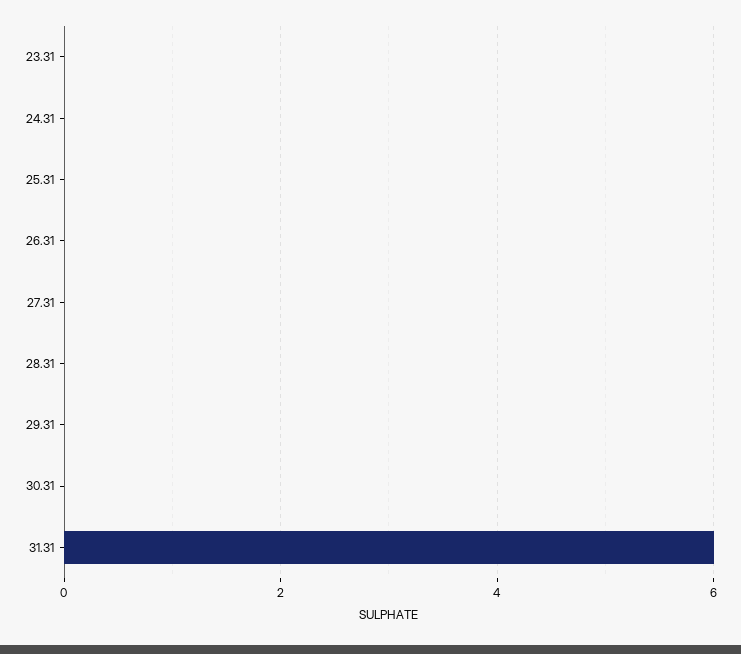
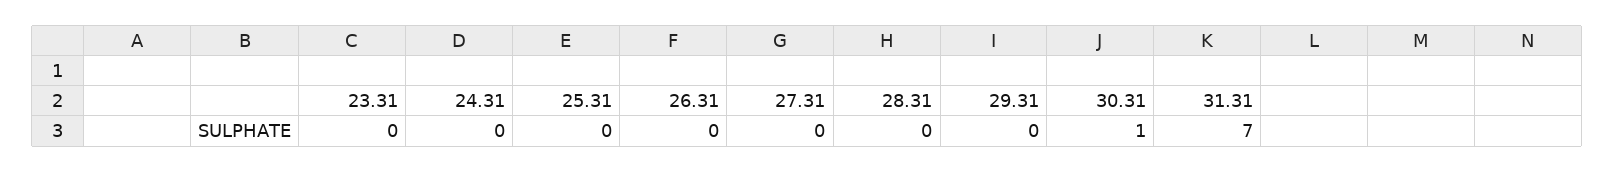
30.31: 0 -> 1
31.31: 6 -> 7

